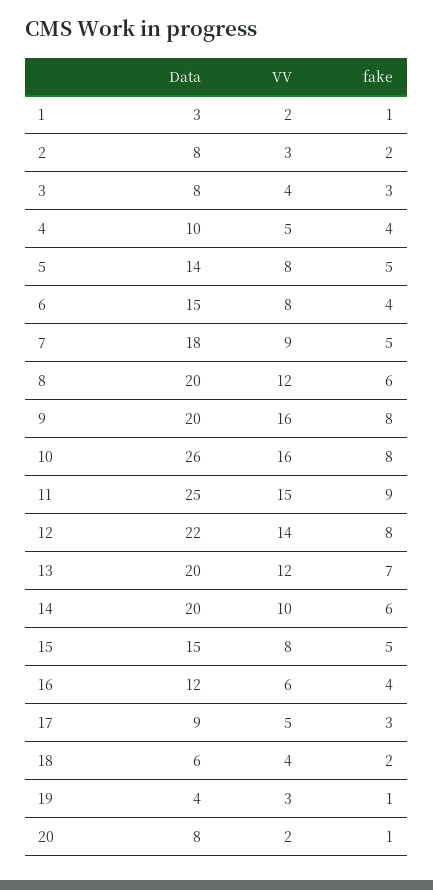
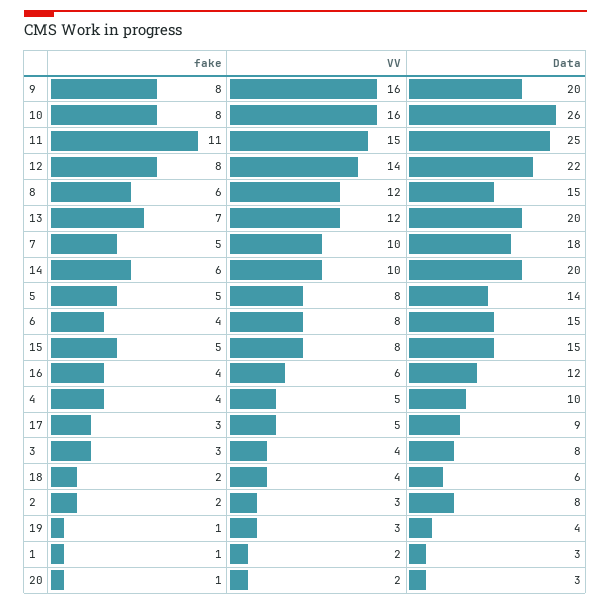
VV, 7: 9 -> 10
Data, 8: 20 -> 15
fake, 11: 9 -> 11
Data, 20: 8 -> 3

